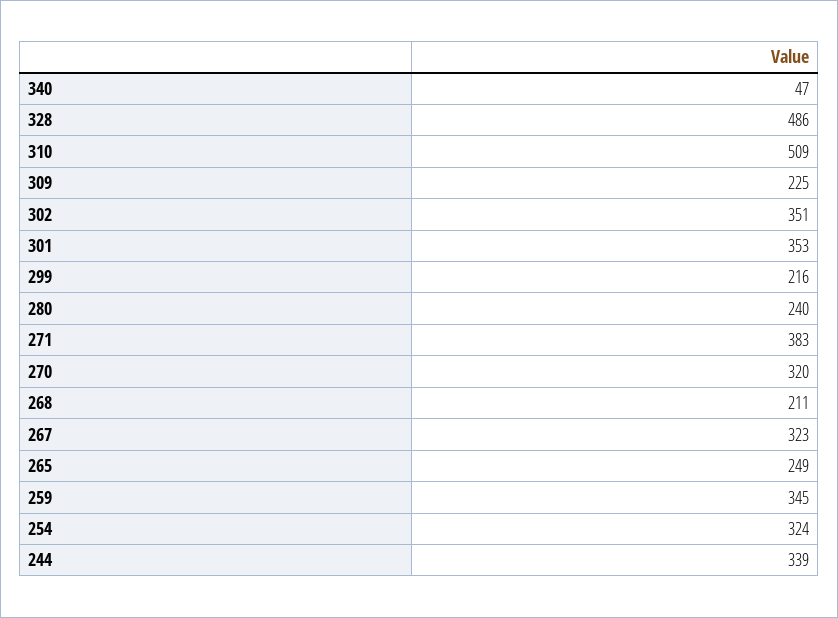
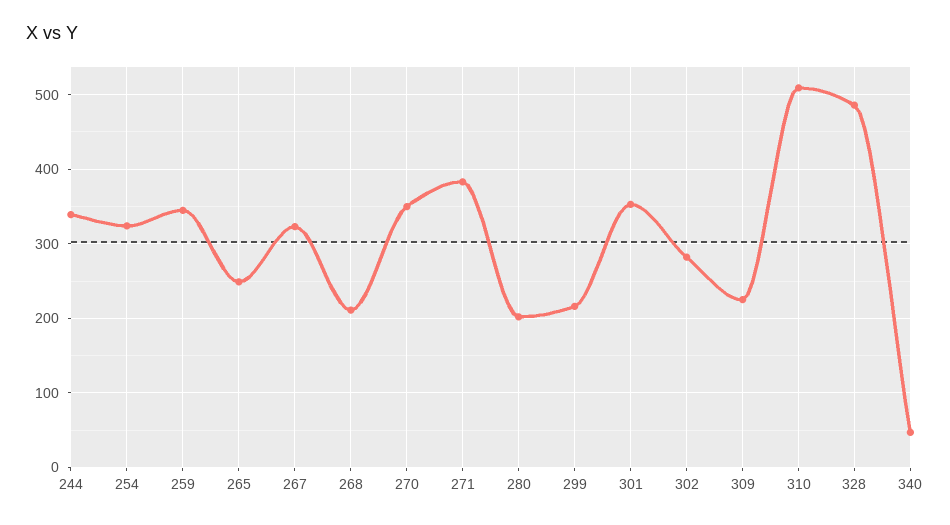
302: 351 -> 280
280: 240 -> 200
270: 320 -> 350

